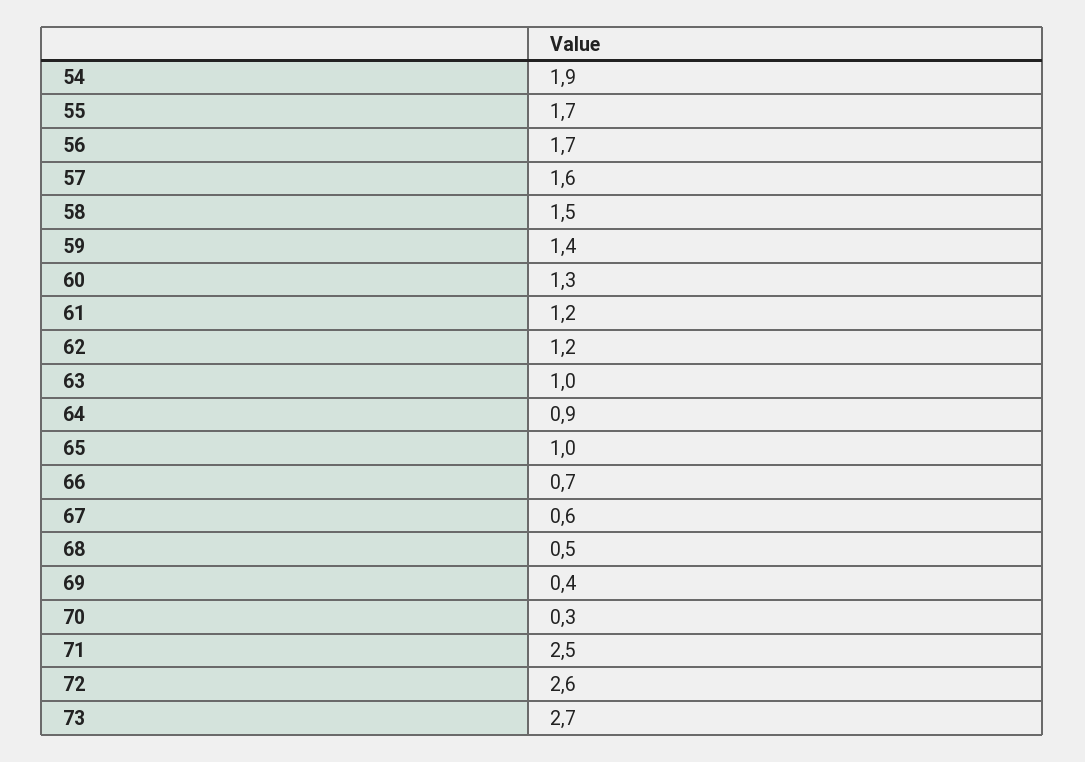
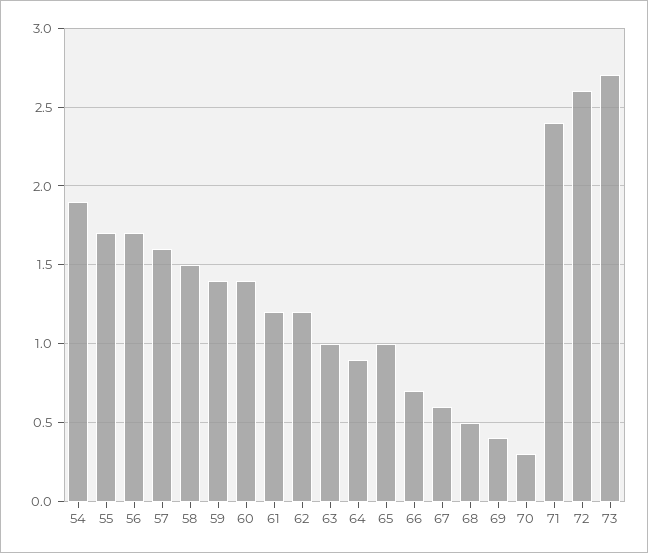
60: 1.3 -> 1.4
71: 2.5 -> 2.4

